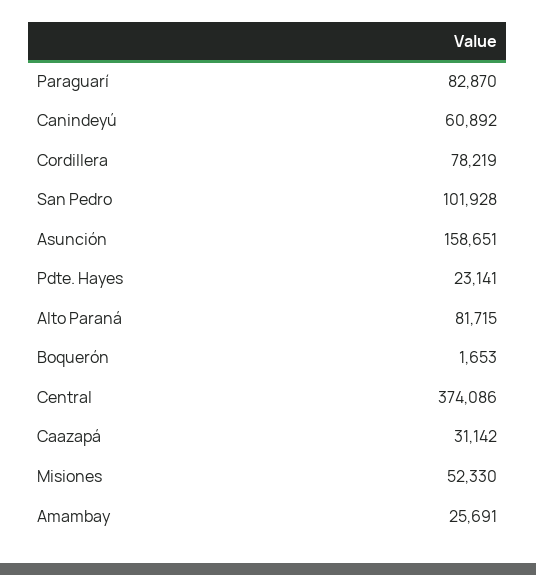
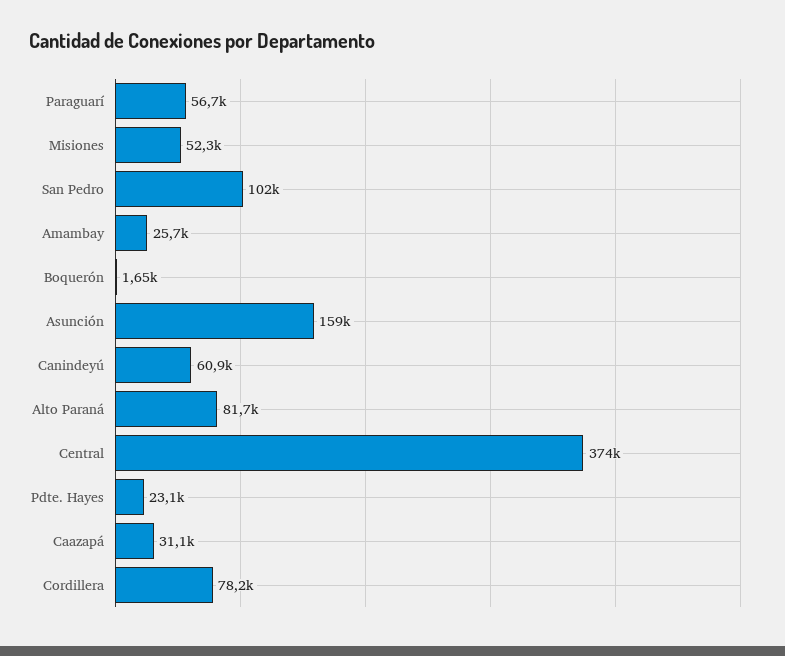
Paraguarí: 82870 -> 56700

